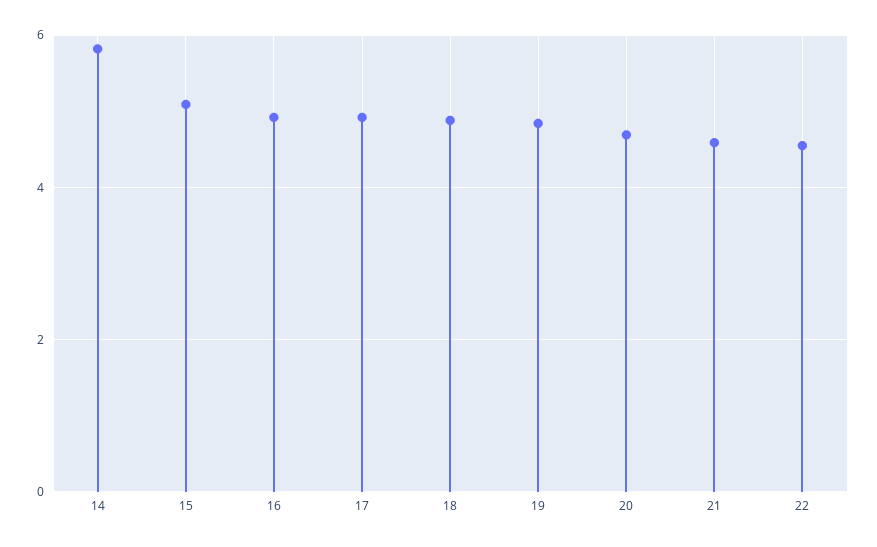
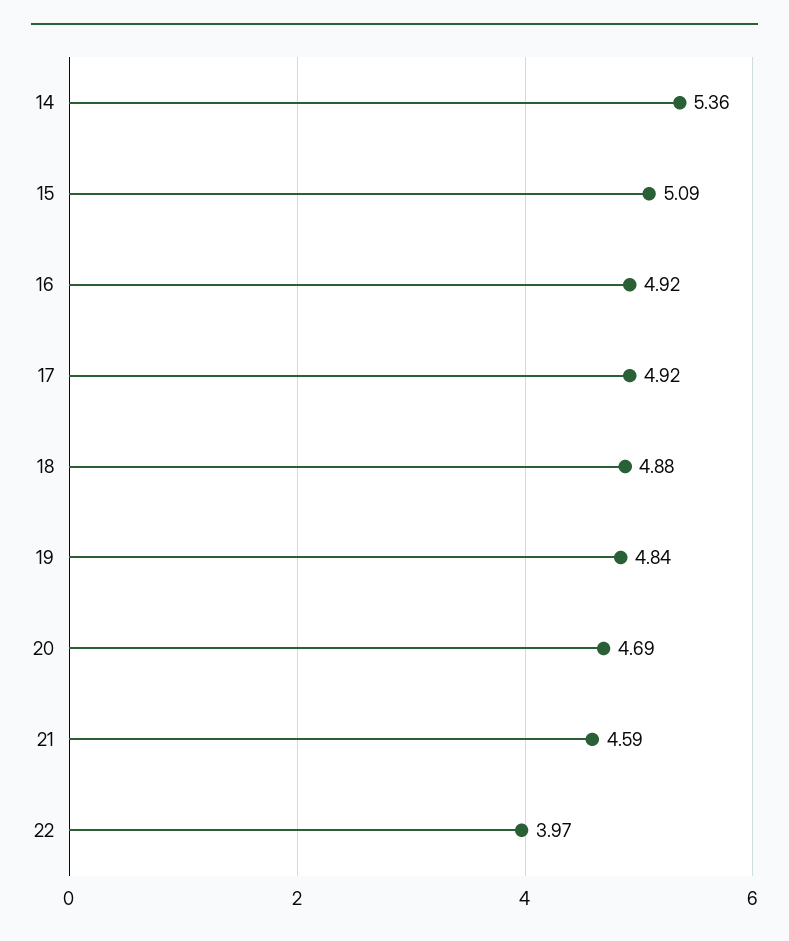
14: 5.8 -> 5.36
22: 4.6 -> 3.97

